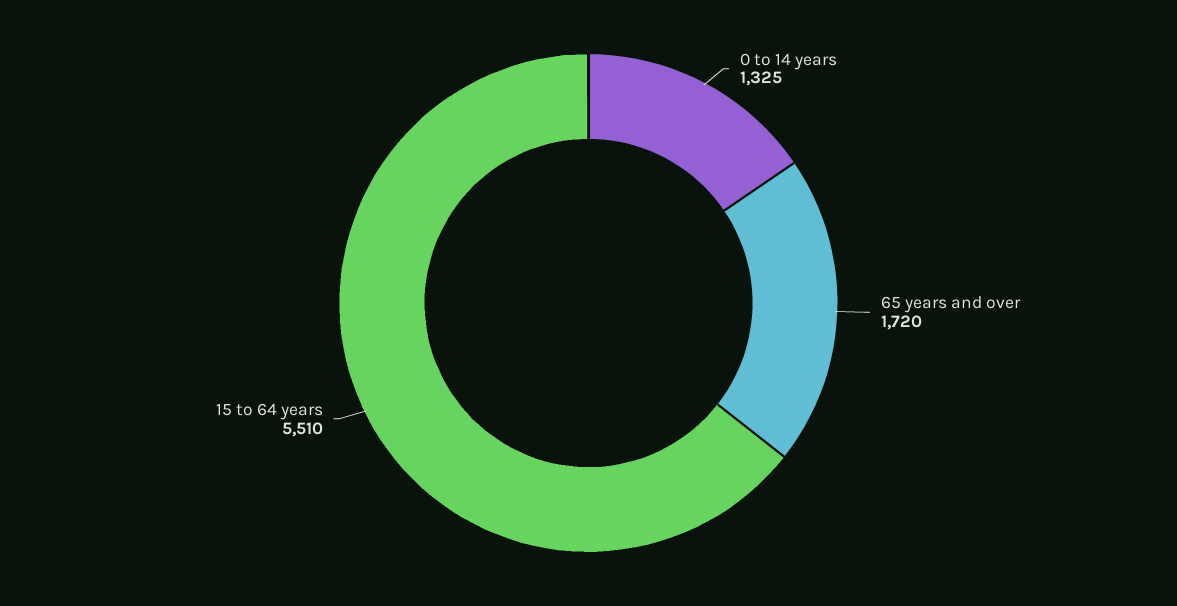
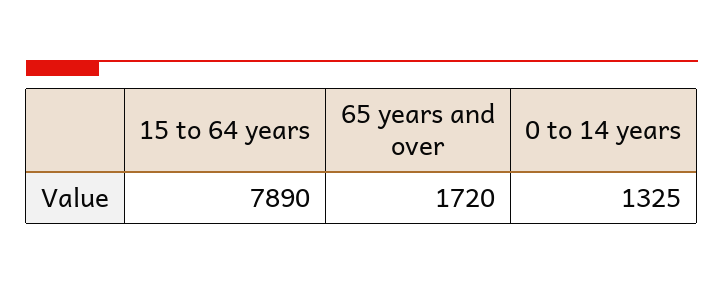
15 to 64 years: 5510 -> 7890

